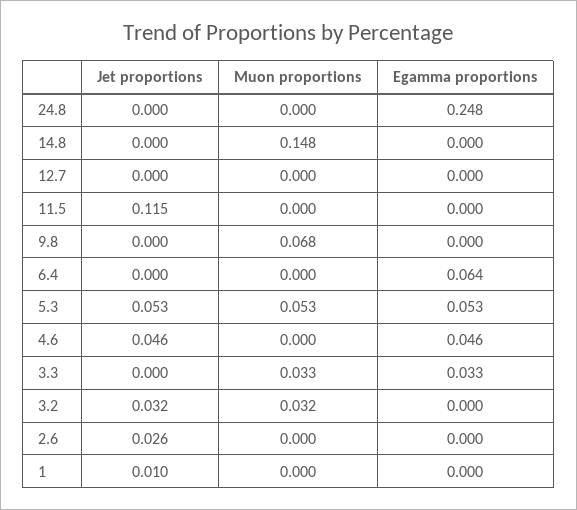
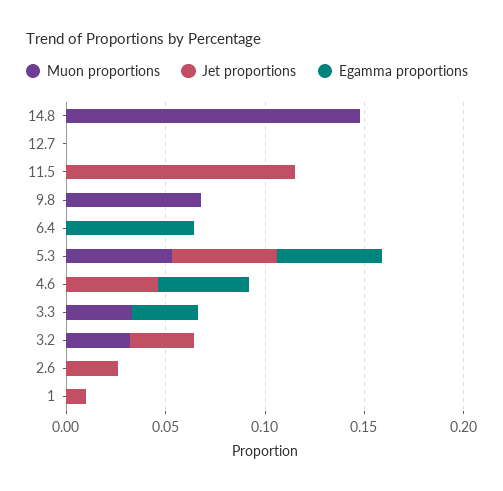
Jet proportions, 24.8: 0 -> none
Muon proportions, 24.8: 0 -> none
Egamma proportions, 24.8: 0.248 -> none

